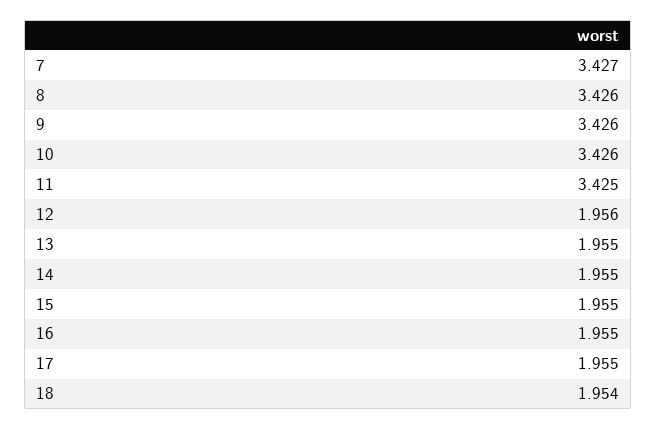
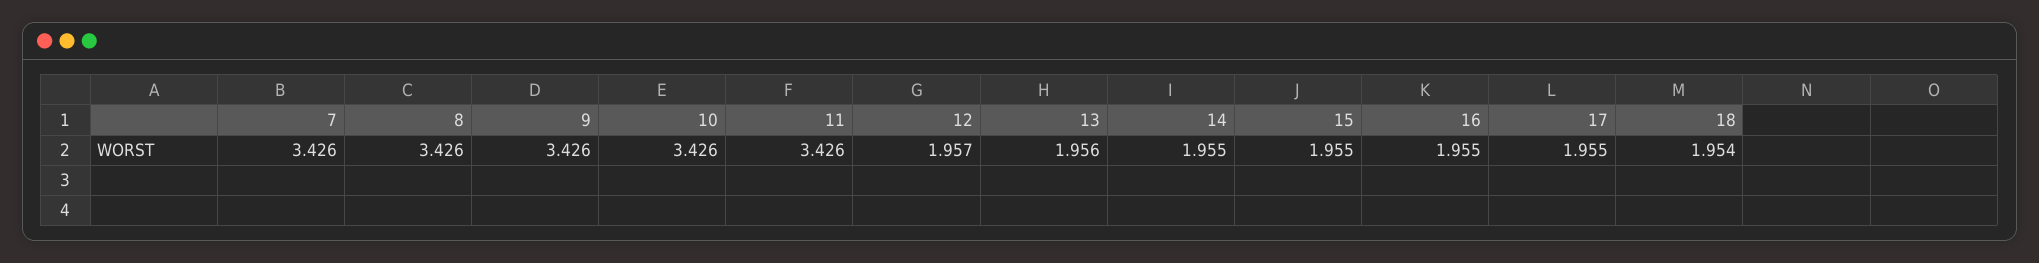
7: 3.427 -> 3.426
11: 3.425 -> 3.426
12: 1.956 -> 1.957
13: 1.955 -> 1.956

